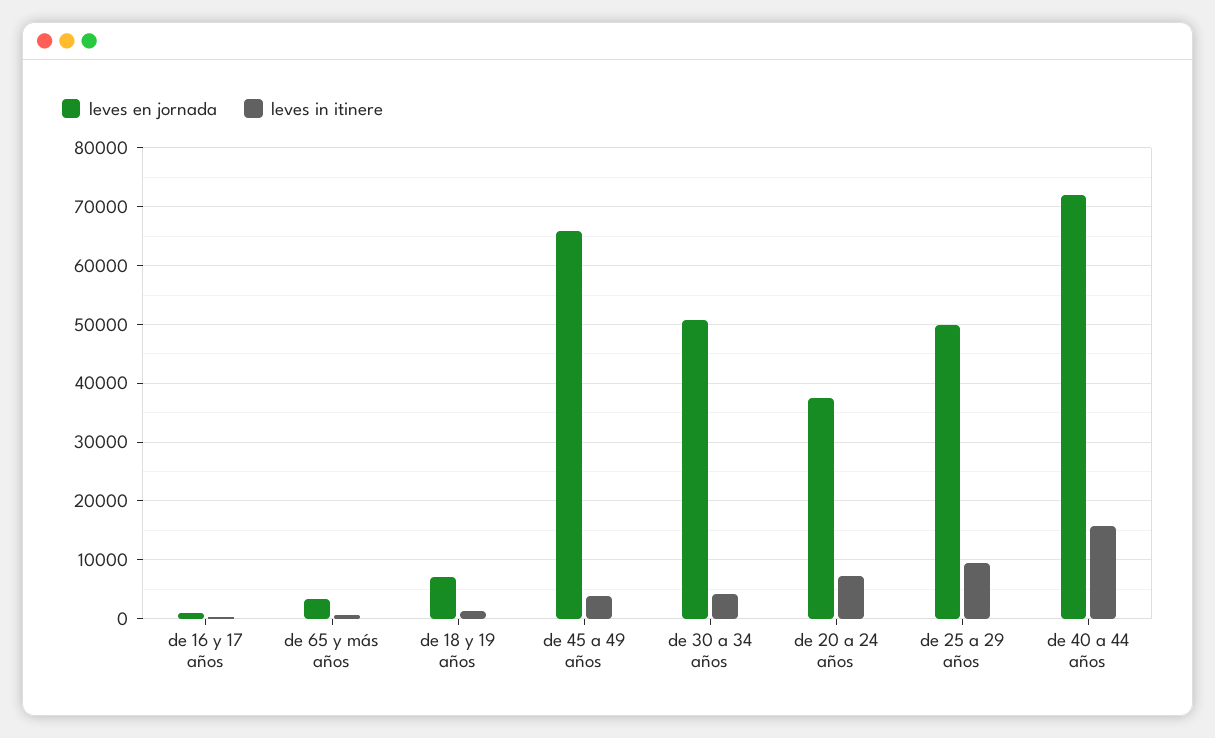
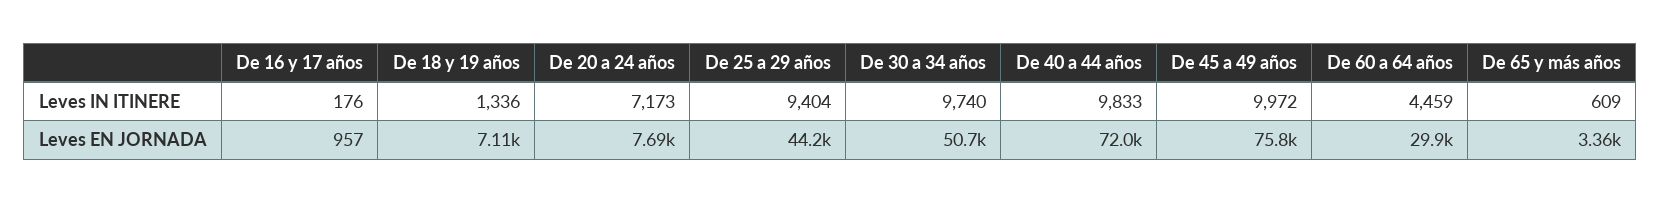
leves en jornada, de 45 a 49 años: 66000 -> 75800
leves in itinere, de 45 a 49 años: 4000 -> 9972
leves in itinere, de 30 a 34 años: 4000 -> 9740
leves en jornada, de 20 a 24 años: 38000 -> 7690
leves en jornada, de 25 a 29 años: 50000 -> 44200
leves in itinere, de 40 a 44 años: 16000 -> 9833
leves in itinere, De 60 a 64 años: none -> 4459
leves en jornada, De 60 a 64 años: none -> 29900

